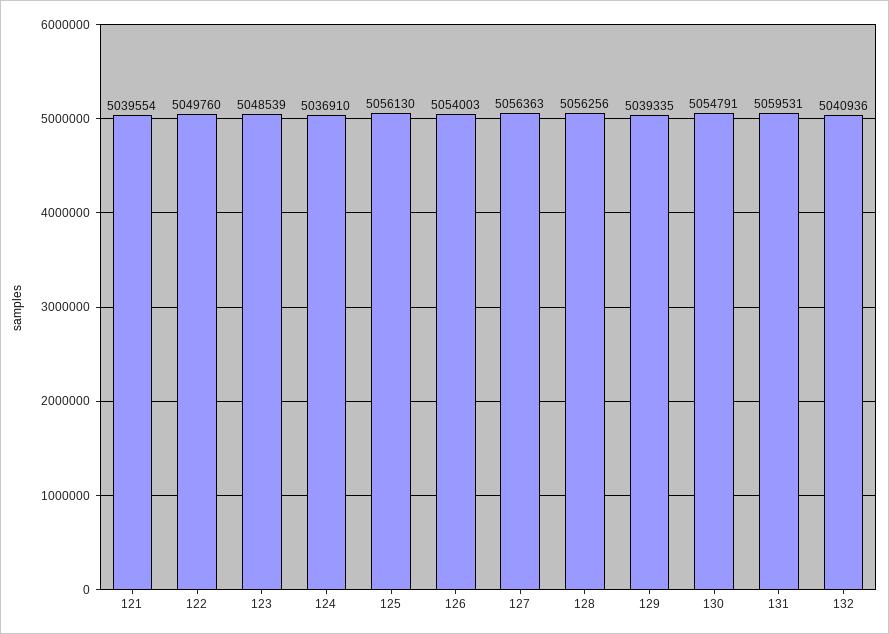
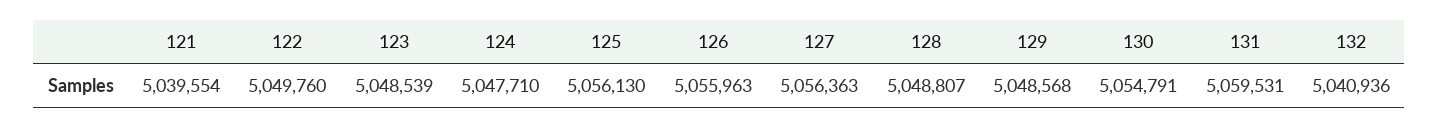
124: 5036910 -> 5047710
126: 5054003 -> 5055963
128: 5056256 -> 5048807
129: 5039335 -> 5048568

